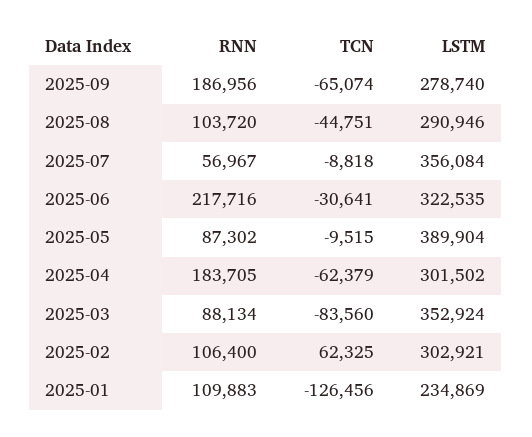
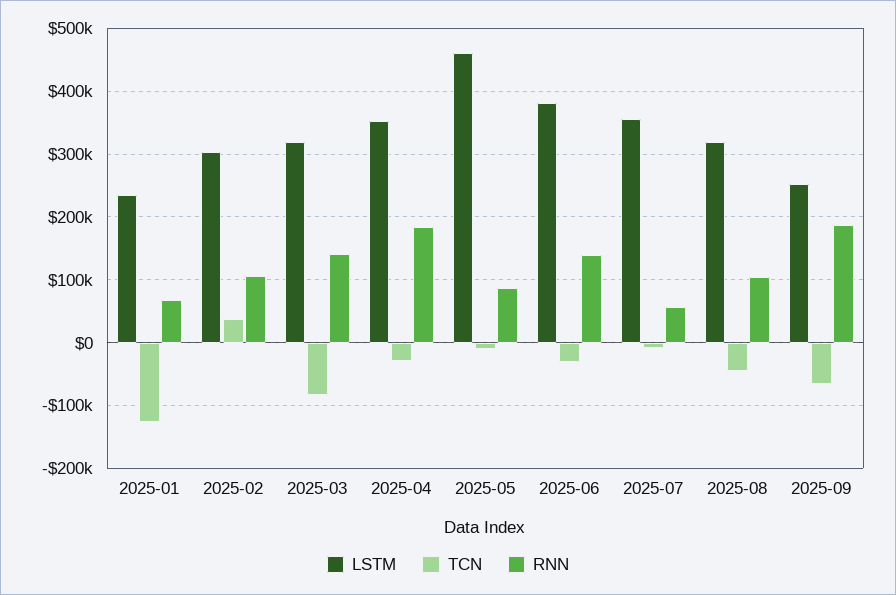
LSTM, 2025-09: 278740 -> 250000
LSTM, 2025-08: 290946 -> 320000
RNN, 2025-06: 217716 -> 140000
LSTM, 2025-06: 322535 -> 380000
LSTM, 2025-05: 389904 -> 460000
TCN, 2025-04: -62379 -> -30000
LSTM, 2025-04: 301502 -> 350000
RNN, 2025-03: 88134 -> 140000
LSTM, 2025-03: 352924 -> 320000
TCN, 2025-02: 62325 -> 40000
RNN, 2025-01: 109883 -> 70000

